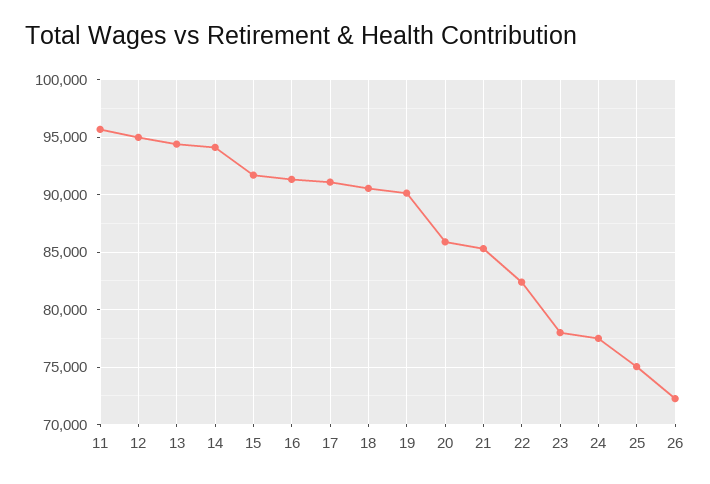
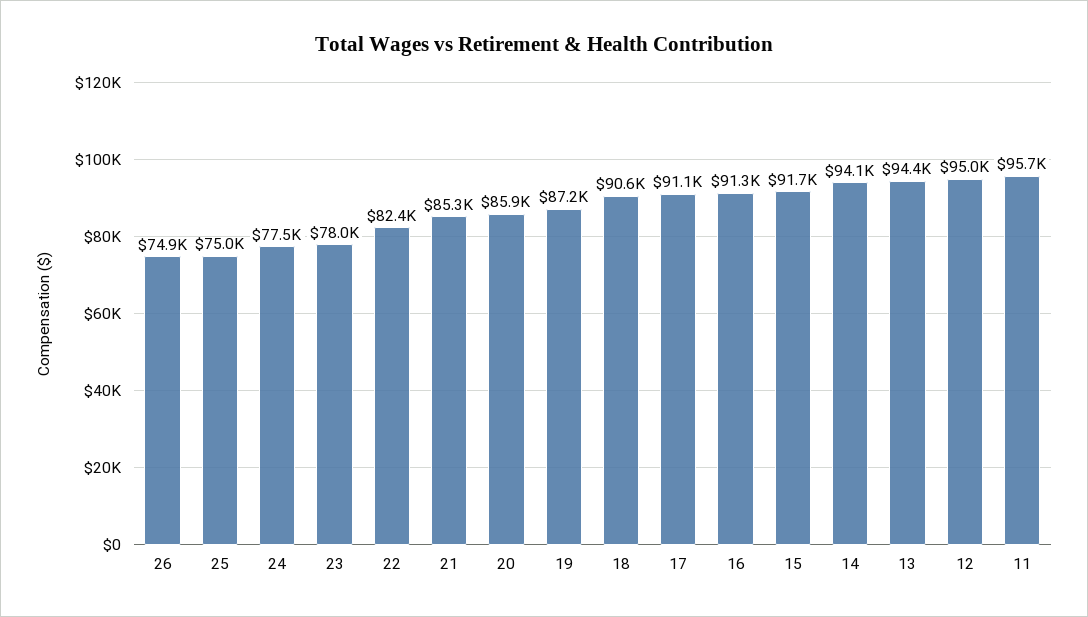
19: 90000 -> 87200
26: 72000 -> 74900

